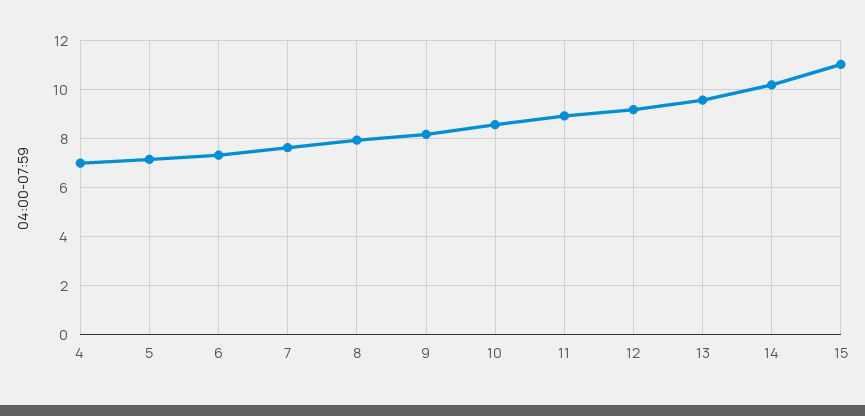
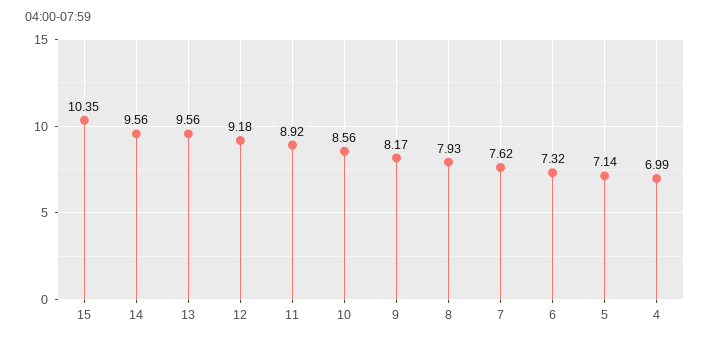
14: 10.25 -> 9.56
15: 11 -> 10.35

